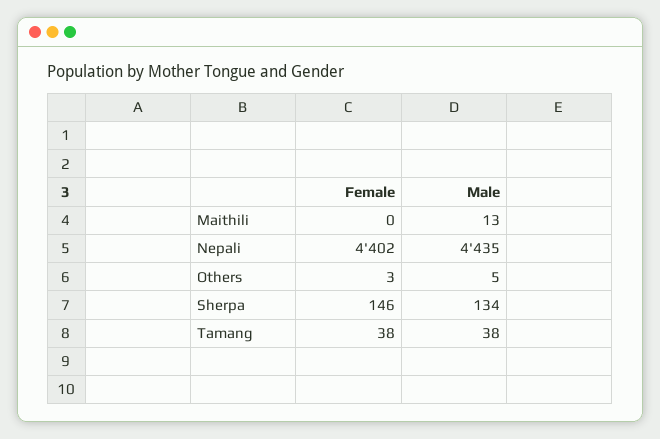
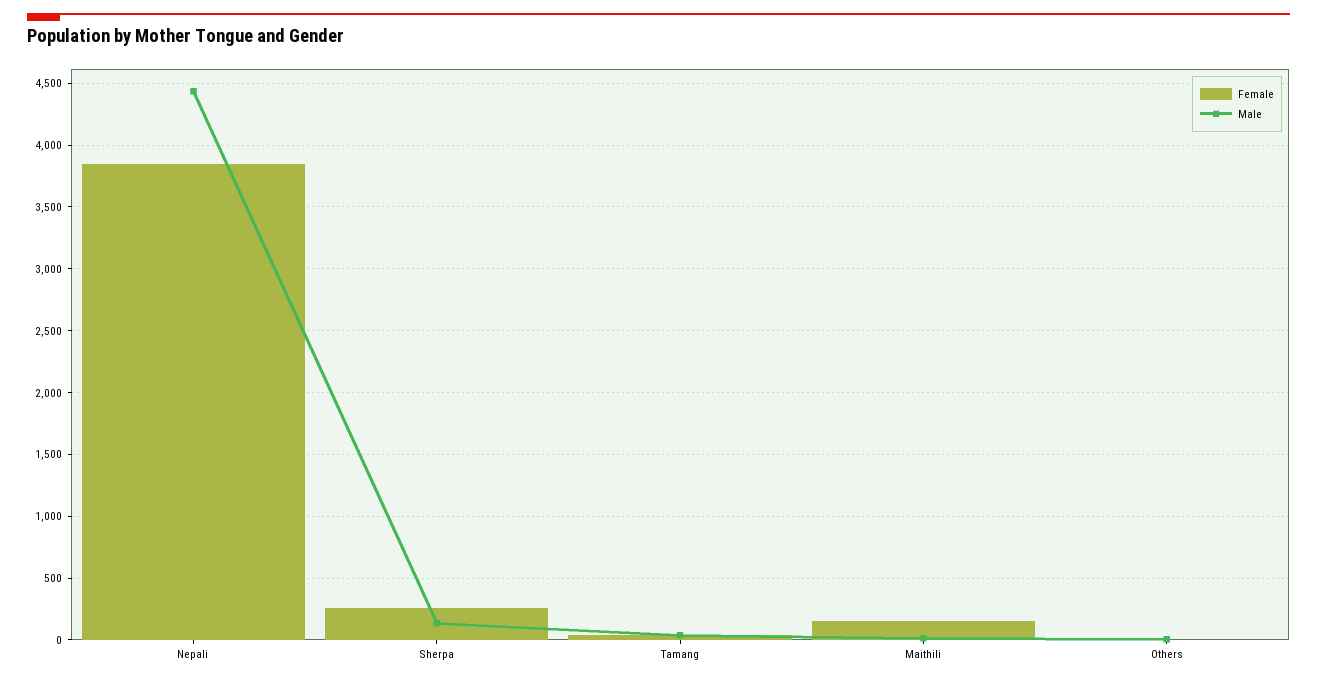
Female, Maithili: 0 -> 150
Female, Nepali: 4402 -> 3850
Female, Sherpa: 146 -> 250

